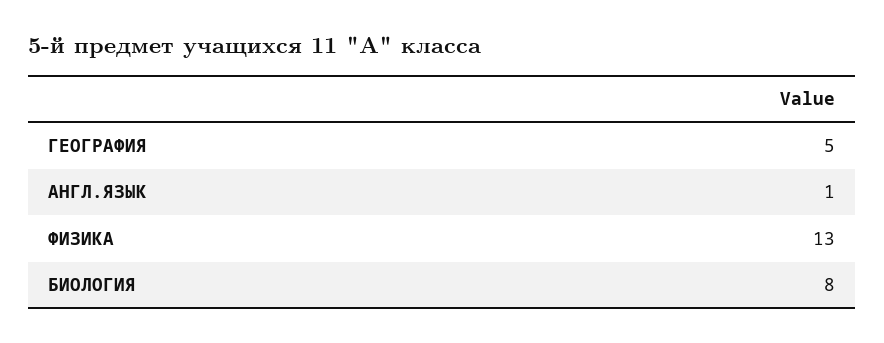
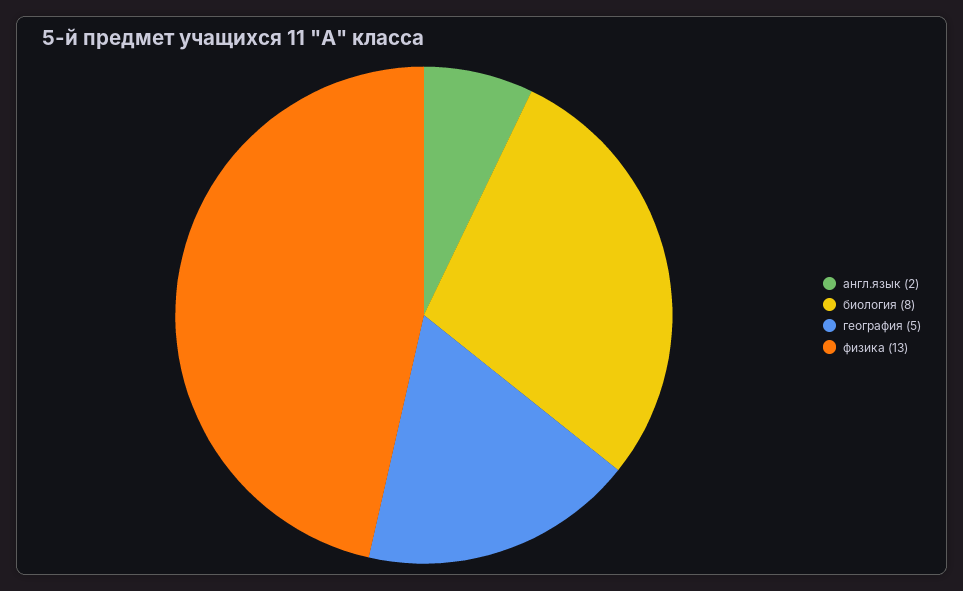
АНГЛ.ЯЗЫК: 1 -> 2

